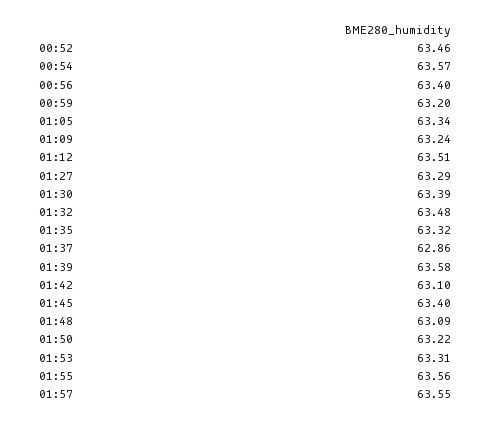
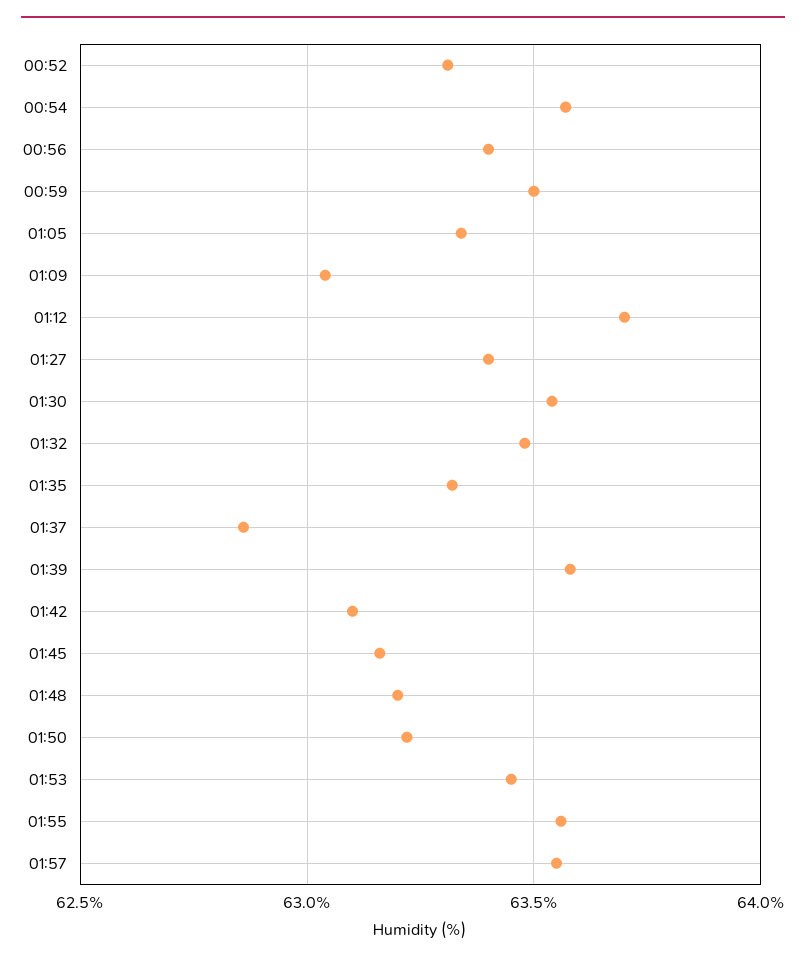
00:52: 63.46 -> 63.3
00:59: 63.2 -> 63.5
01:09: 63.24 -> 63.05
01:12: 63.51 -> 63.7
01:27: 63.29 -> 63.4
01:30: 63.39 -> 63.55
01:45: 63.4 -> 63.15
01:48: 63.09 -> 63.2
01:53: 63.31 -> 63.45

